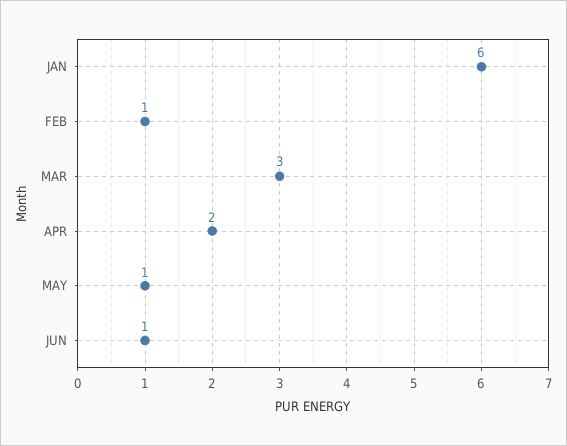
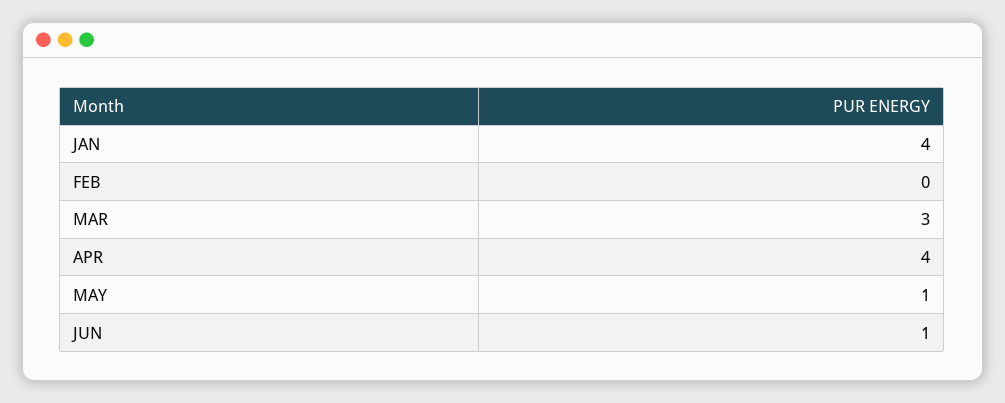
JAN: 6 -> 4
FEB: 1 -> 0
APR: 2 -> 4

